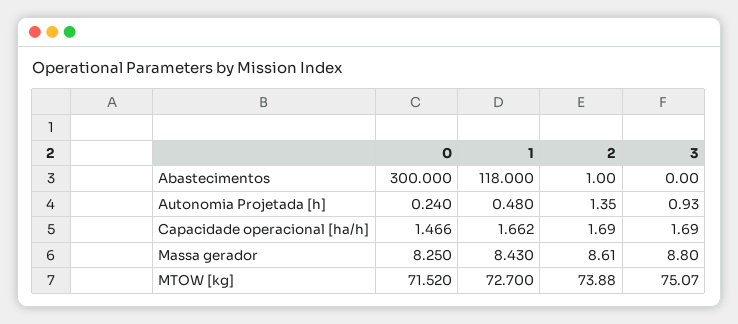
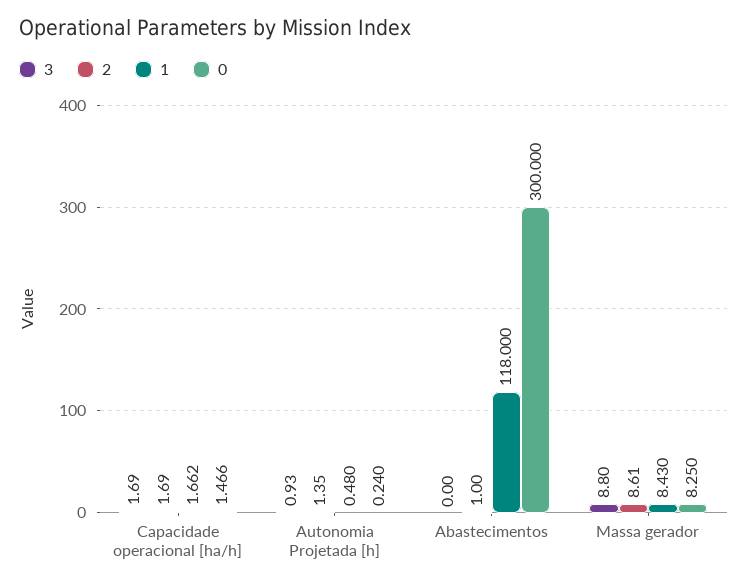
0, MTOW [kg]: 71.52 -> none
1, MTOW [kg]: 72.7 -> none
2, MTOW [kg]: 73.88 -> none
3, MTOW [kg]: 75.07 -> none

